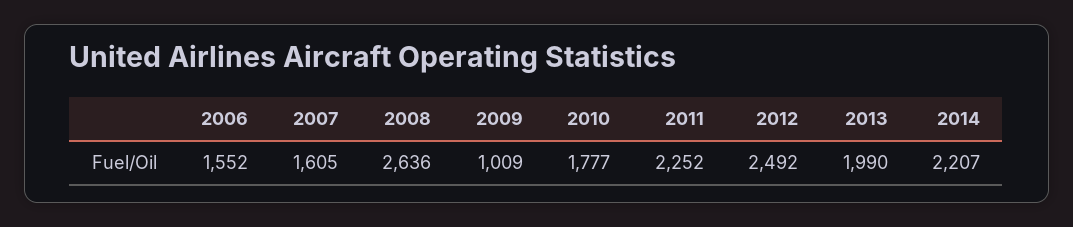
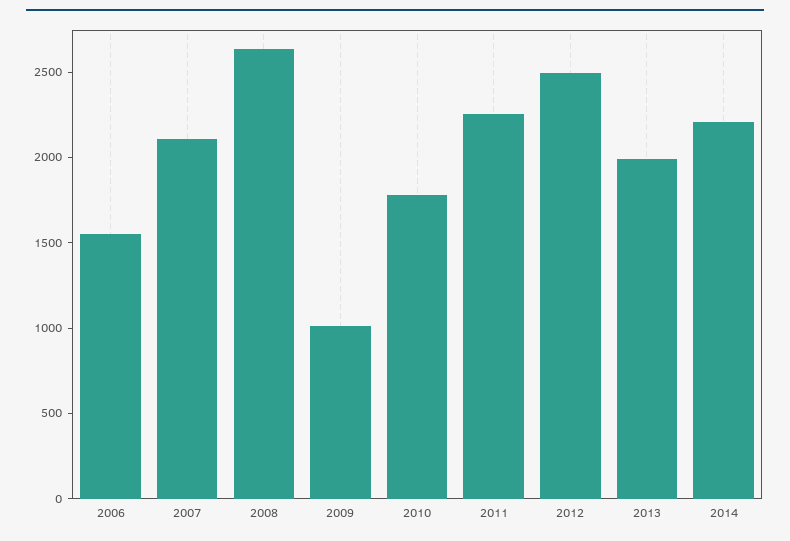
2007: 1605 -> 2100

